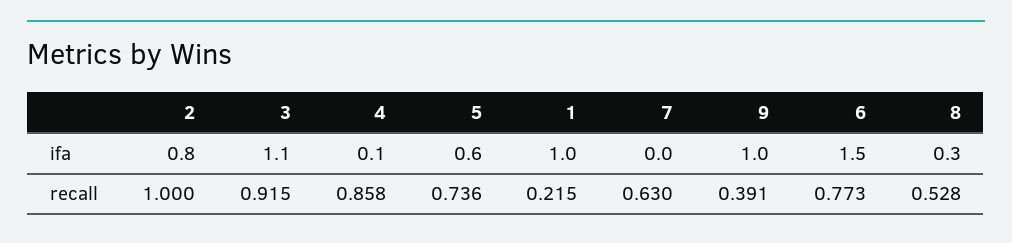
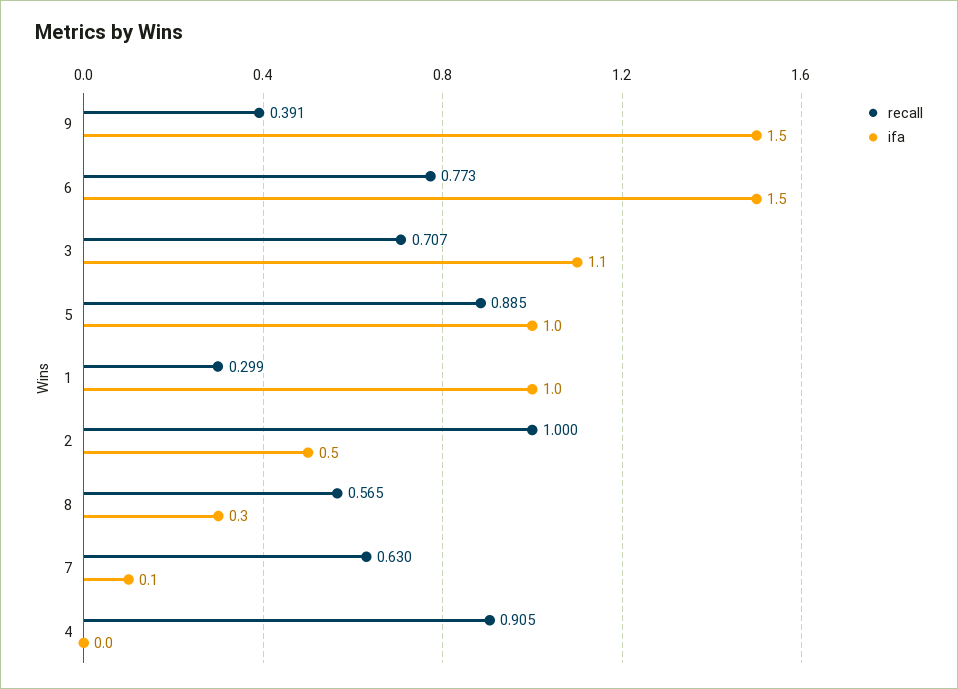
ifa, 2: 0.8 -> 0.5
ifa, 4: 0.1 -> 0
ifa, 5: 0.6 -> 1
ifa, 7: 0 -> 0.1
ifa, 9: 1 -> 1.5
recall, 3: 0.915 -> 0.707
recall, 4: 0.858 -> 0.905
recall, 5: 0.736 -> 0.885
recall, 1: 0.215 -> 0.299
recall, 8: 0.528 -> 0.565

